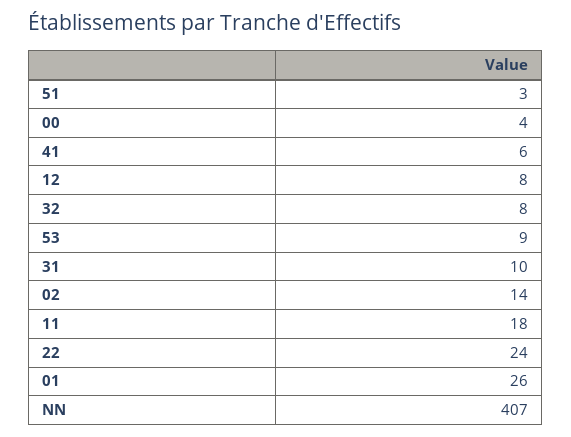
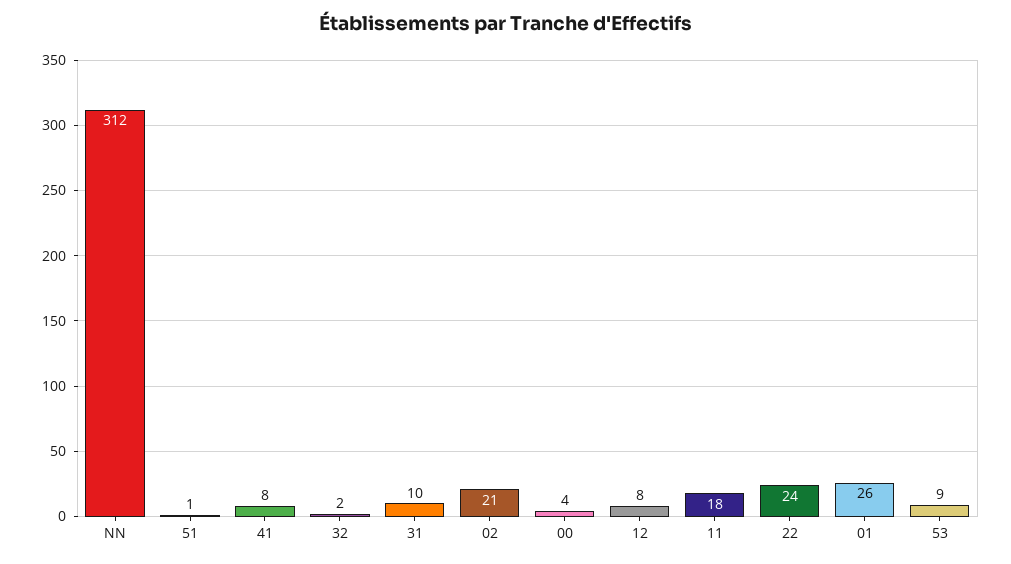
51: 3 -> 1
41: 6 -> 8
32: 8 -> 2
02: 14 -> 21
NN: 407 -> 312

